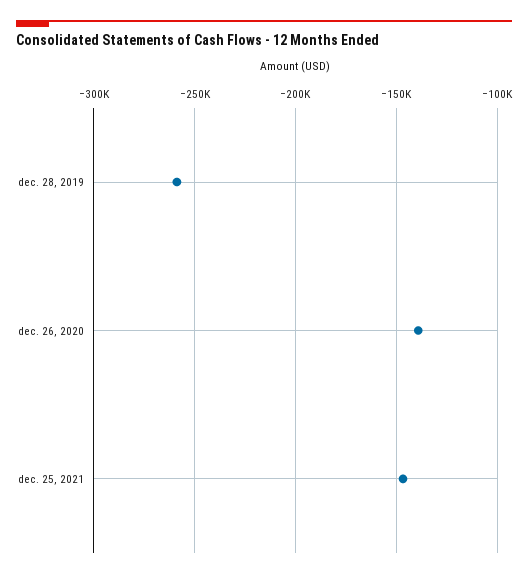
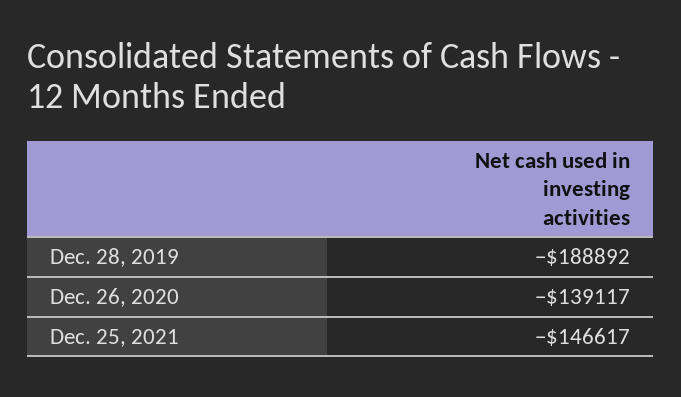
dec. 28, 2019: -260000 -> -188892

